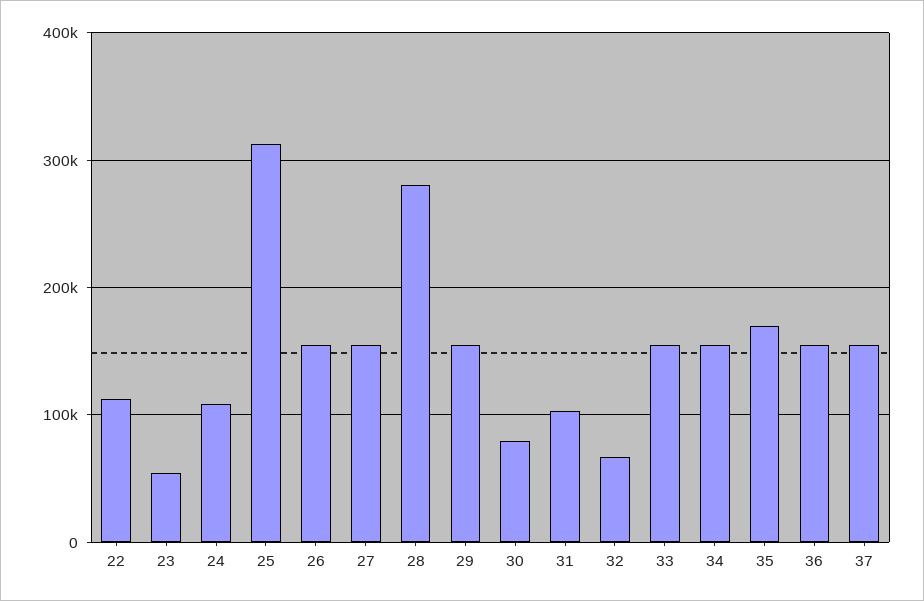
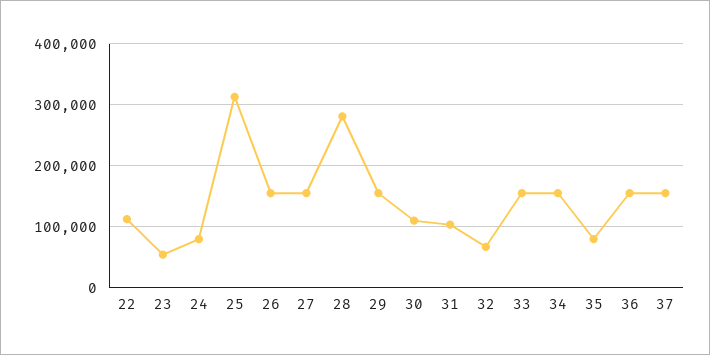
24: 110000 -> 80000
30: 80000 -> 110000
35: 170000 -> 80000

